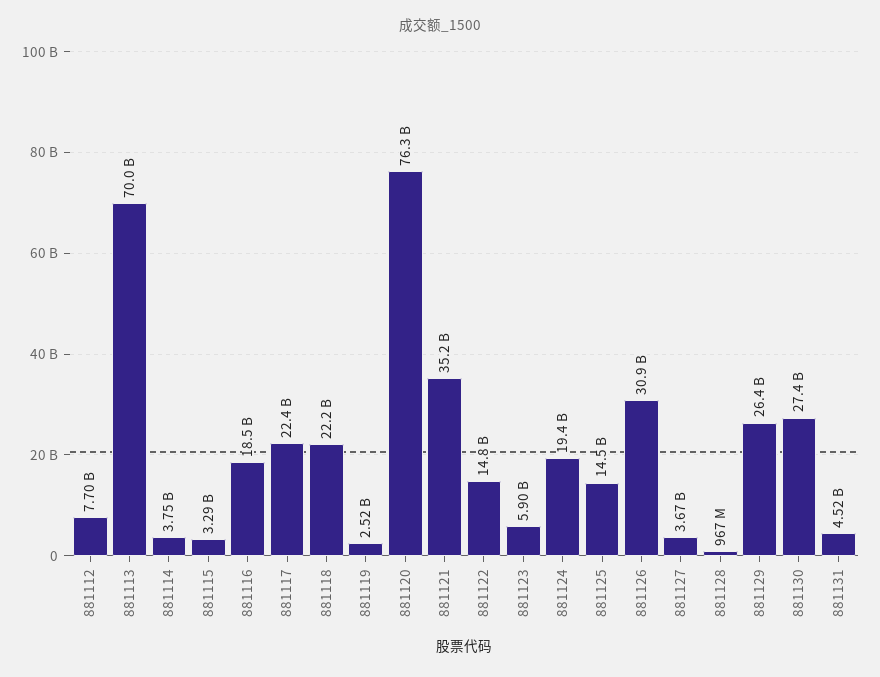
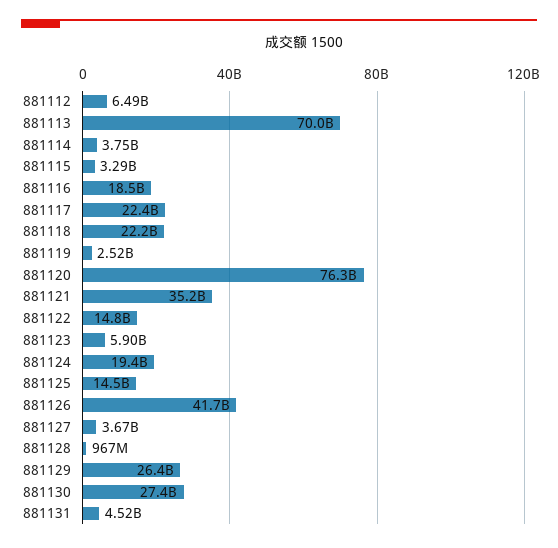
881112: 7700000000 -> 6490000000
881126: 30900000000 -> 41700000000

